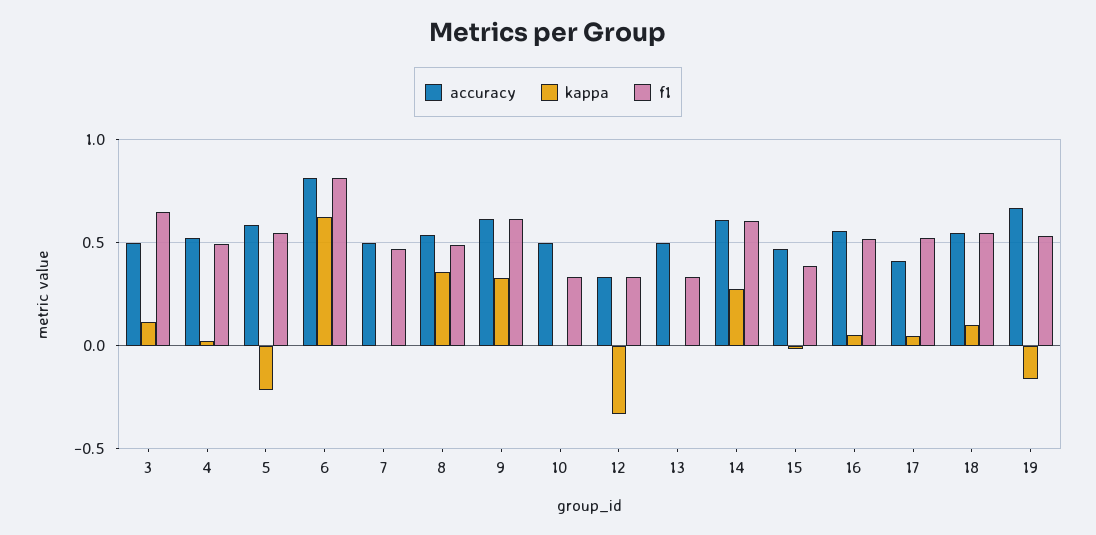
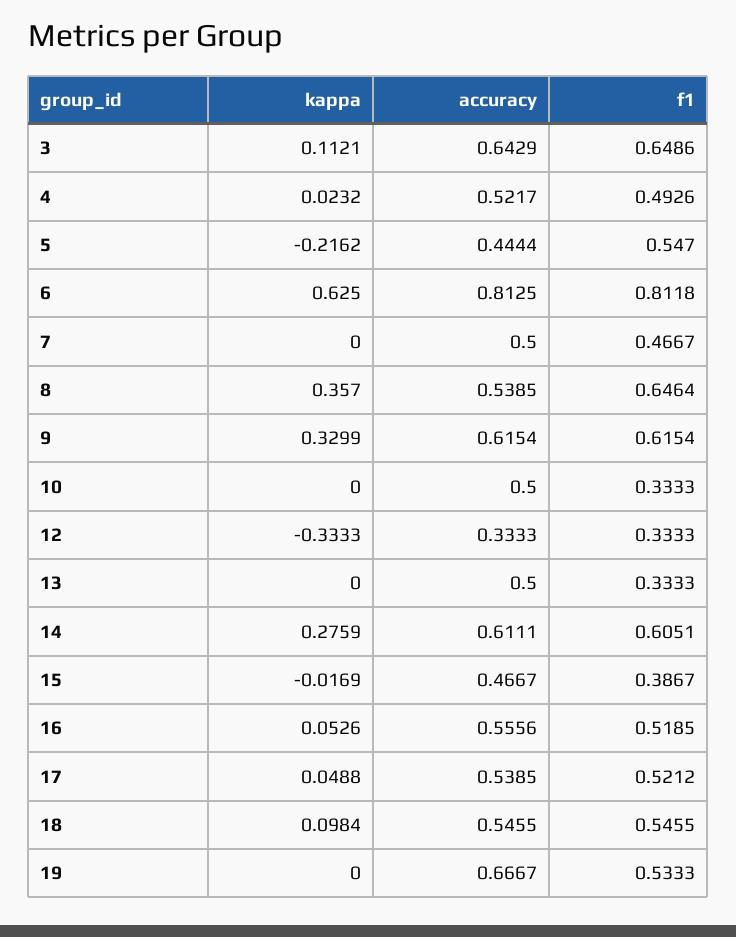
accuracy, 3: 0.5 -> 0.6429
accuracy, 5: 0.6 -> 0.4444
f1, 8: 0.5 -> 0.6464
accuracy, 17: 0.4 -> 0.5385
kappa, 19: -0.15 -> 0

